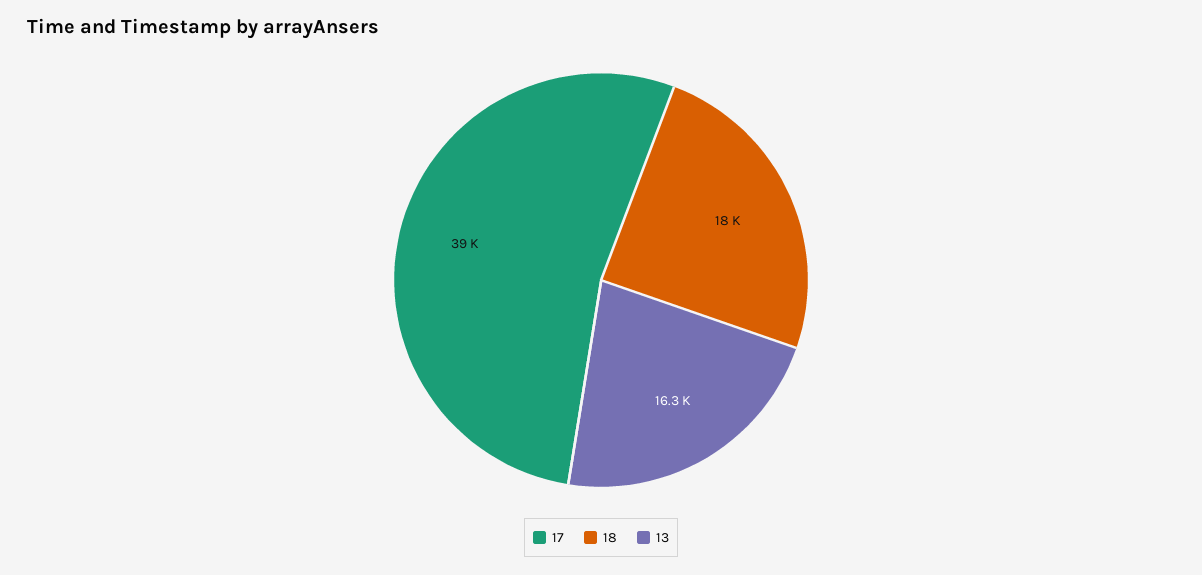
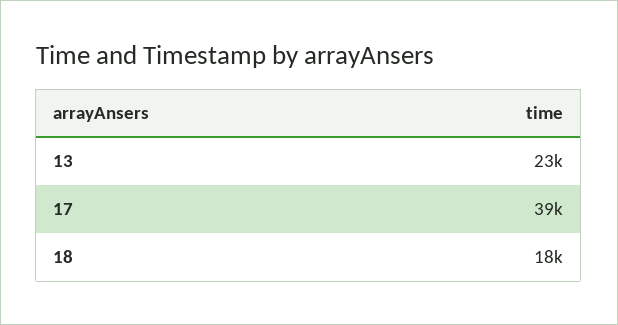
13: 16300 -> 23000

